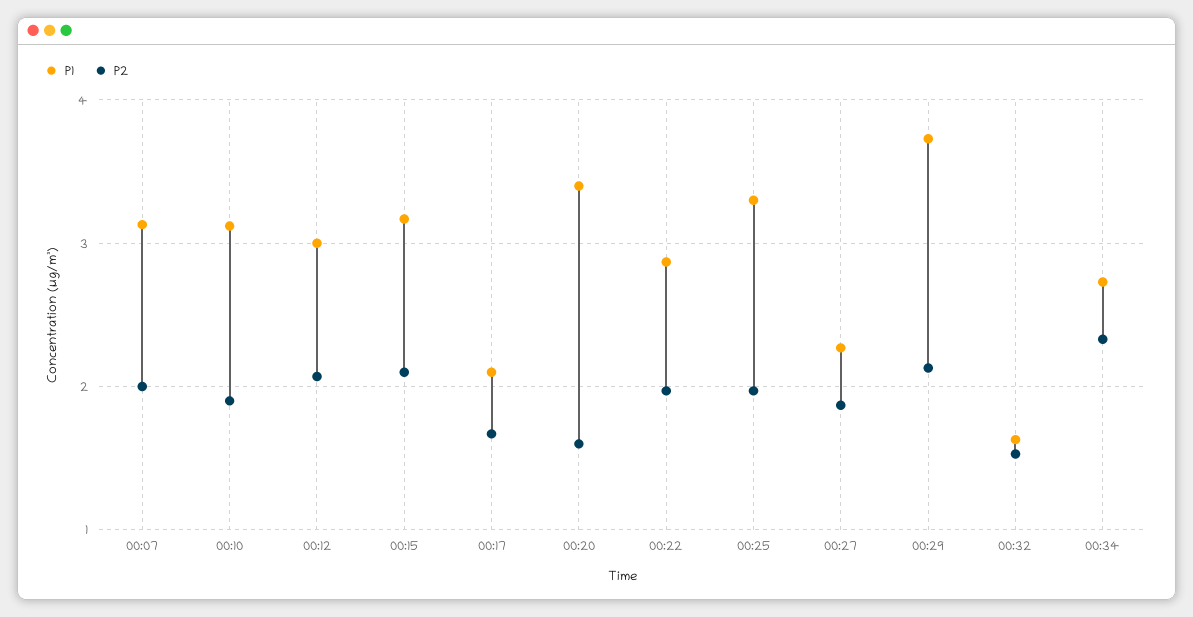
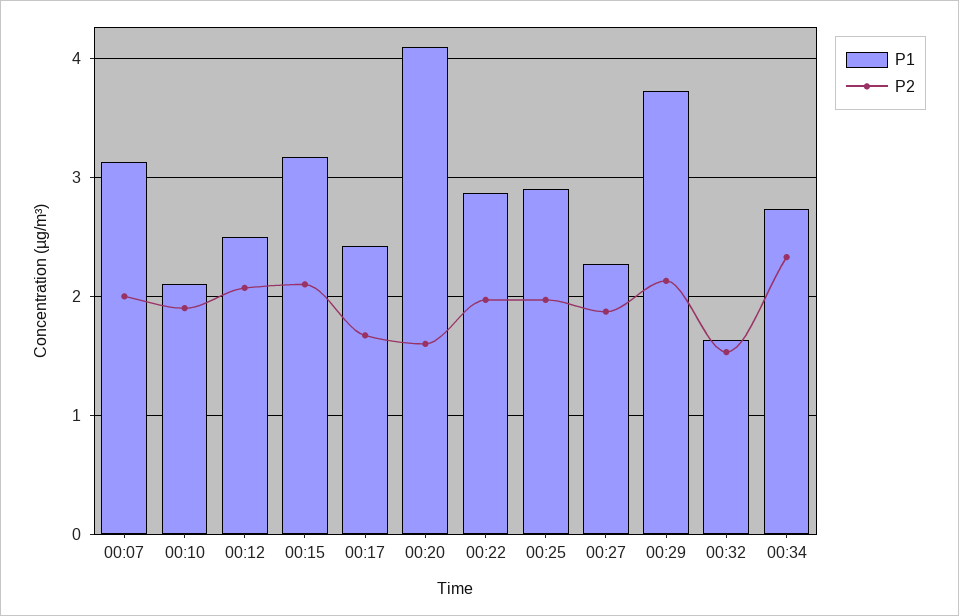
P1, 00:10: 3.1 -> 2.1
P1, 00:12: 3 -> 2.5
P1, 00:17: 2.1 -> 2.4
P1, 00:20: 3.4 -> 4.1
P1, 00:25: 3.3 -> 2.9

